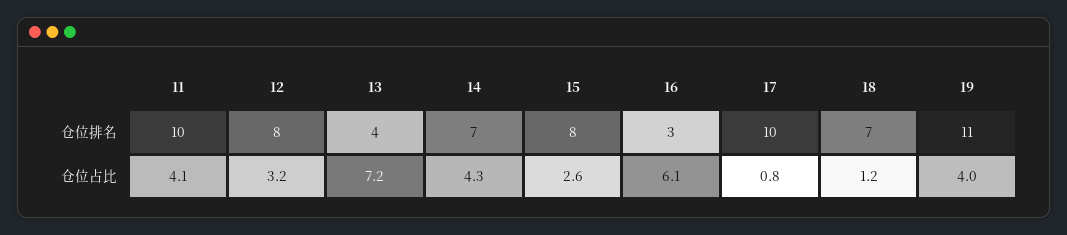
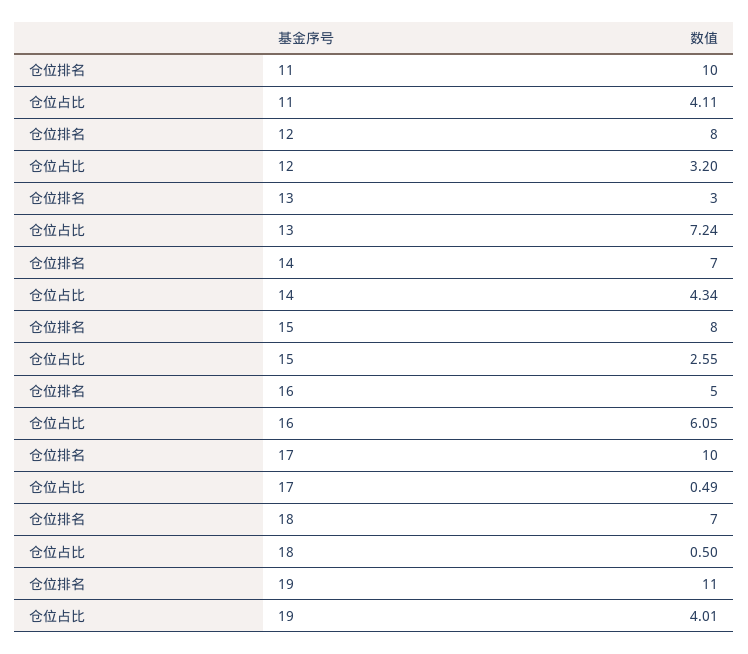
13, 仓位排名: 4 -> 3
16, 仓位排名: 3 -> 5
17, 仓位占比: 0.8 -> 0.49
18, 仓位占比: 1.2 -> 0.5

